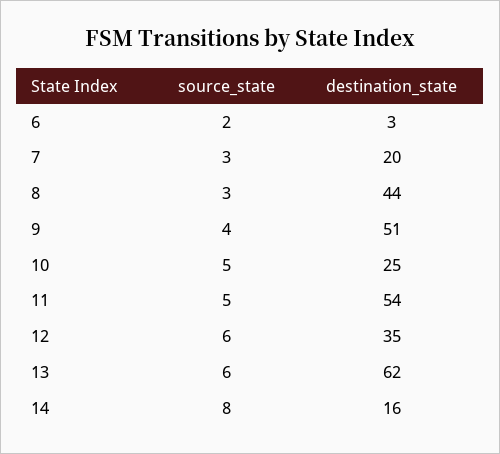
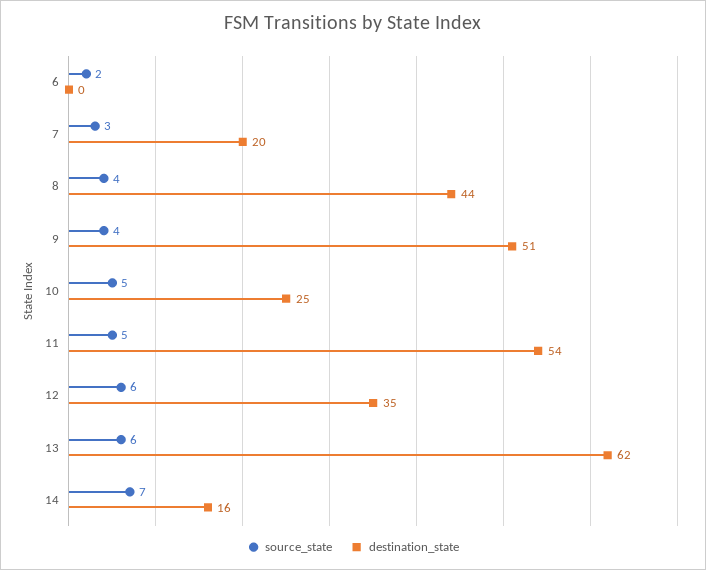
destination_state, 6: 3 -> 0
source_state, 8: 3 -> 4
source_state, 14: 8 -> 7

